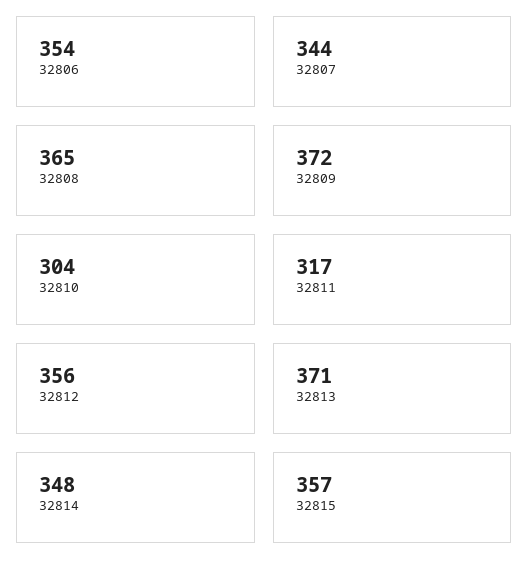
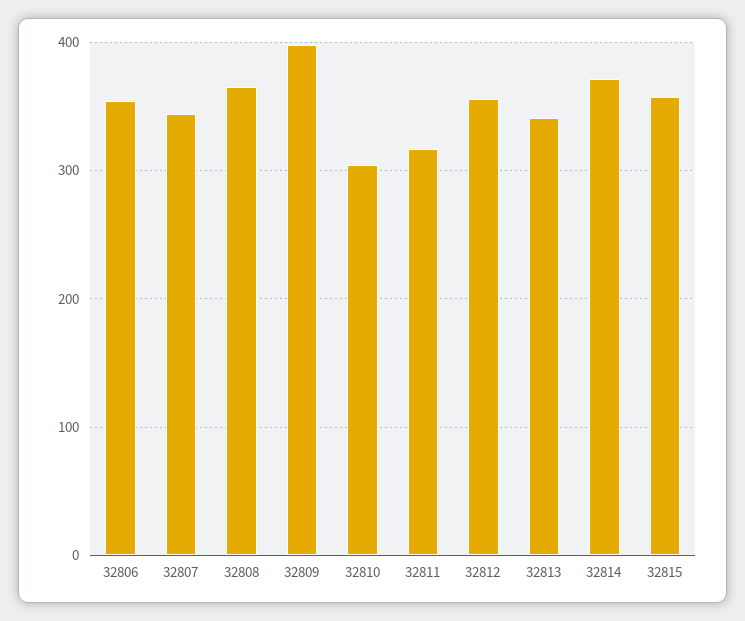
32809: 372 -> 400
32813: 371 -> 340
32814: 348 -> 370

